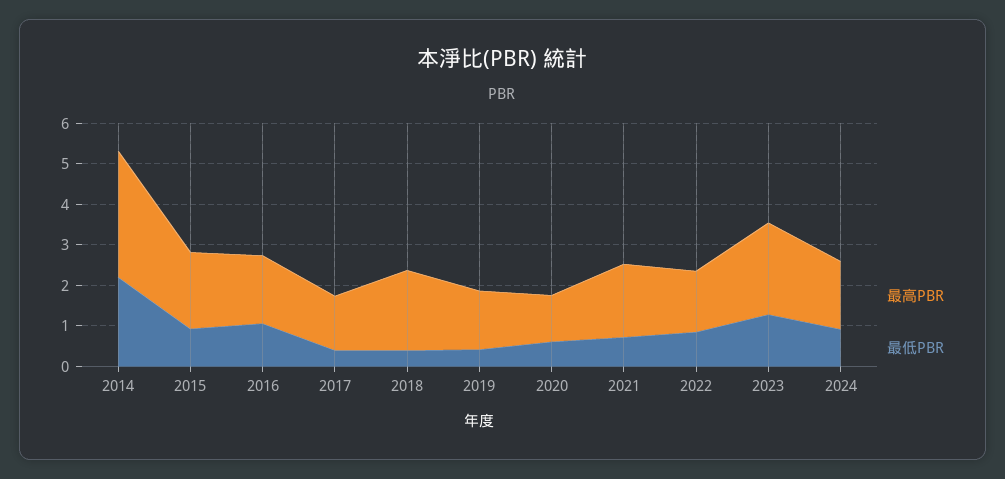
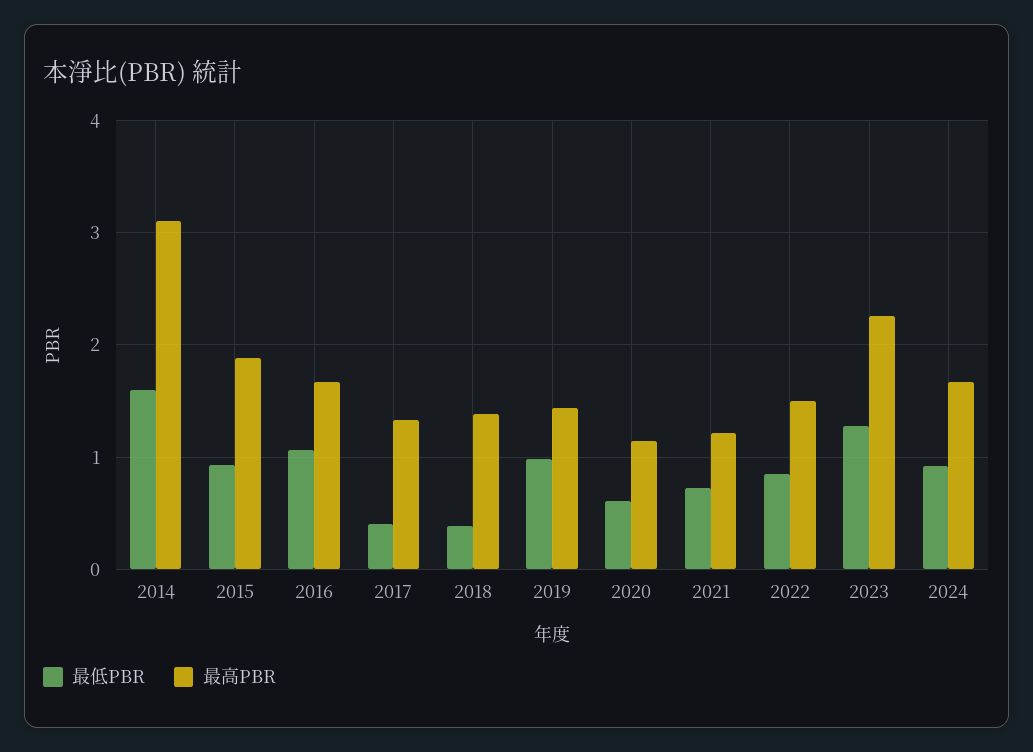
最低PBR, 2014: 2.2 -> 1.6
最高PBR, 2018: 2 -> 1.4
最低PBR, 2019: 0.4 -> 1
最高PBR, 2021: 1.8 -> 1.2

